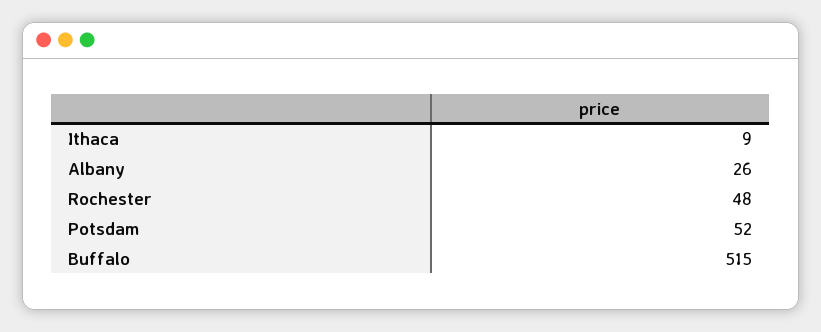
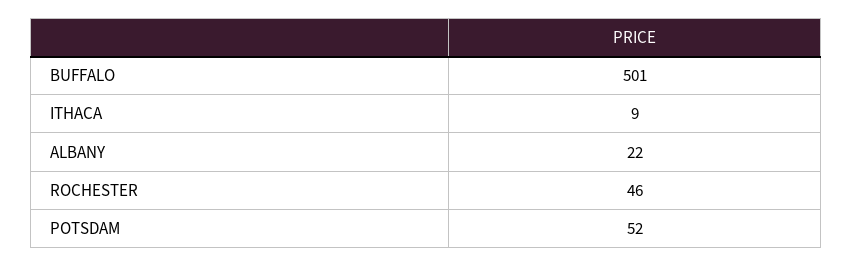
Albany: 26 -> 22
Rochester: 48 -> 46
Buffalo: 515 -> 501

